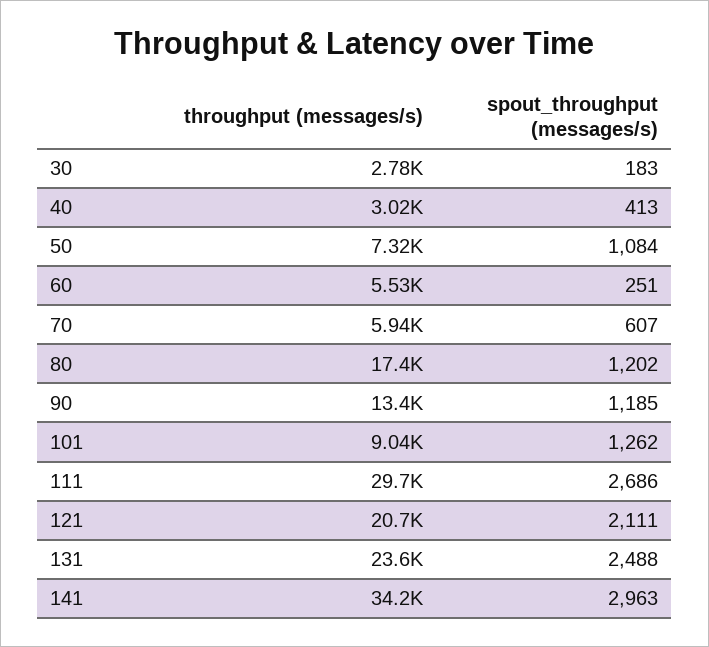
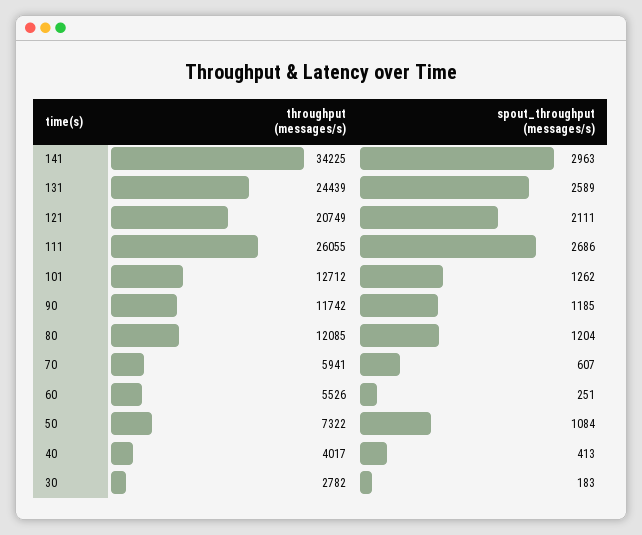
throughput (messages/s), 40: 3020 -> 4017
throughput (messages/s), 80: 17400 -> 12085
spout_throughput (messages/s), 80: 1202 -> 1204
throughput (messages/s), 90: 13400 -> 11742
throughput (messages/s), 101: 9040 -> 12712
throughput (messages/s), 111: 29700 -> 26055
throughput (messages/s), 131: 23600 -> 24439
spout_throughput (messages/s), 131: 2488 -> 2589

